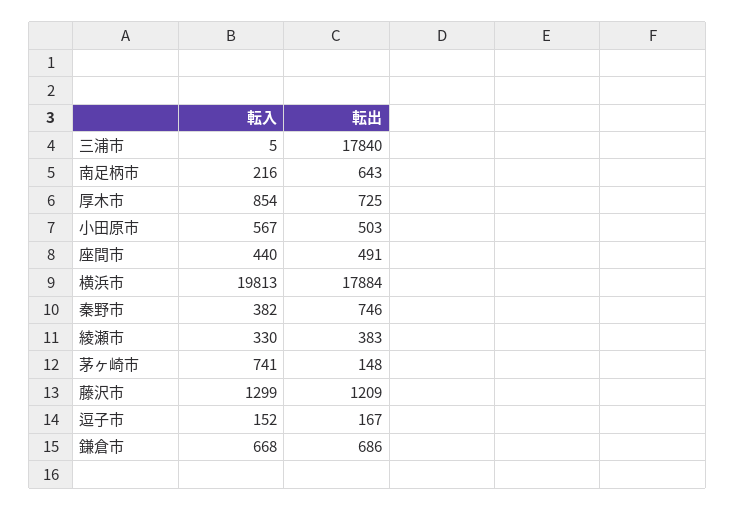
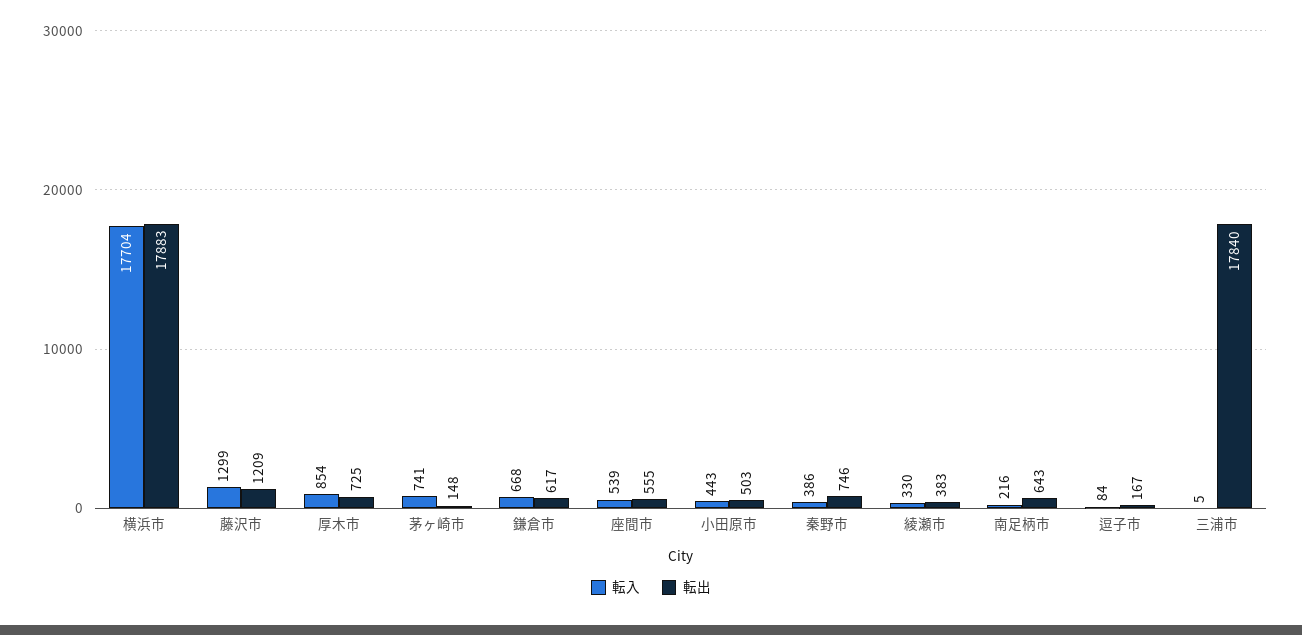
転入, 小田原市: 567 -> 443
転入, 座間市: 440 -> 539
転出, 座間市: 491 -> 555
転入, 横浜市: 19813 -> 17704
転出, 横浜市: 17884 -> 17883
転入, 秦野市: 382 -> 386
転入, 逗子市: 152 -> 84
転出, 鎌倉市: 686 -> 617

